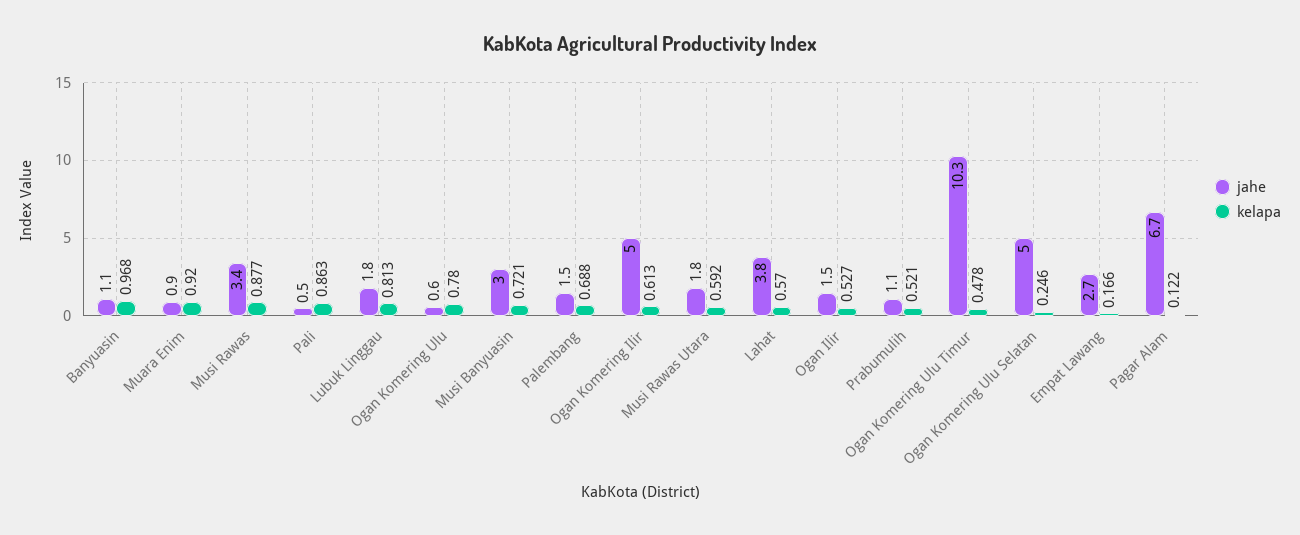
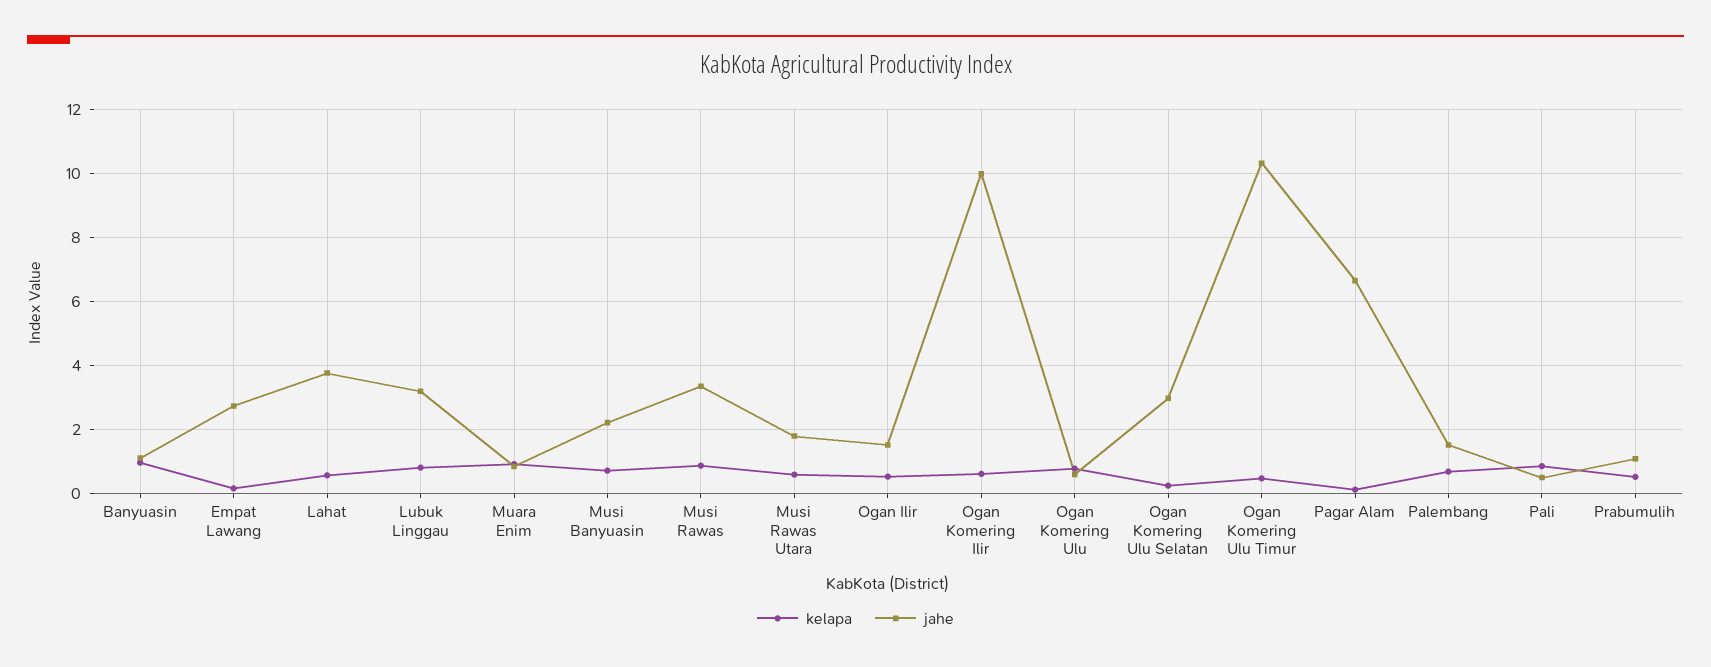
jahe, Lubuk Linggau: 1.8 -> 3.2
jahe, Musi Banyuasin: 3 -> 2.2
jahe, Ogan Komering Ilir: 5 -> 10
jahe, Ogan Komering Ulu Selatan: 5 -> 3

